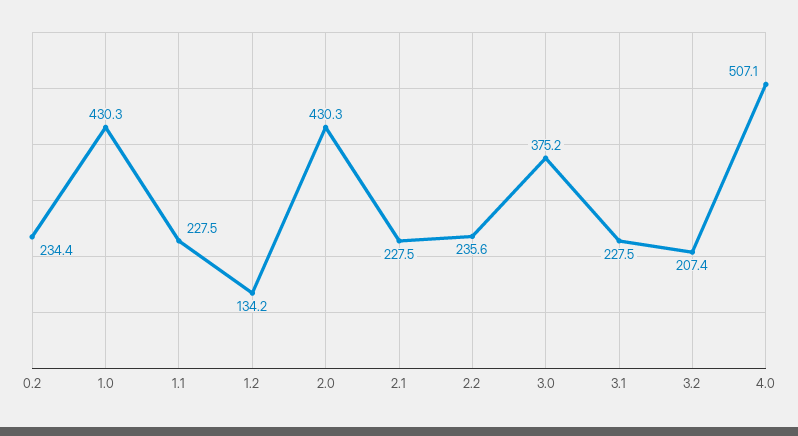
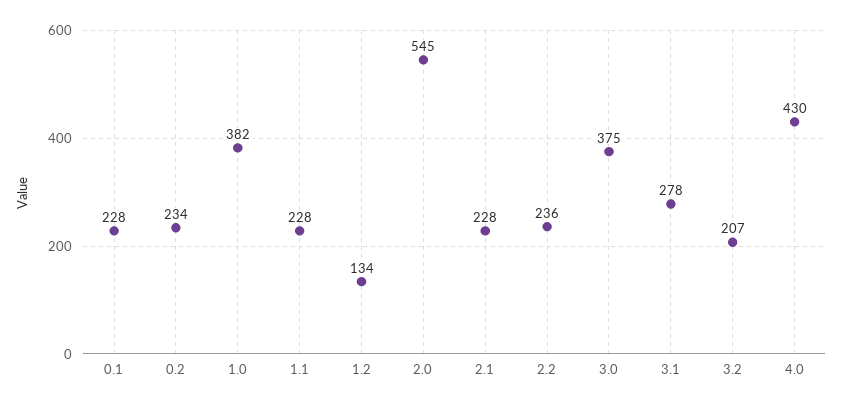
1.0: 430.3 -> 382
2.0: 430.3 -> 545
3.1: 227.5 -> 278
4.0: 507.1 -> 430
0.1: none -> 228

